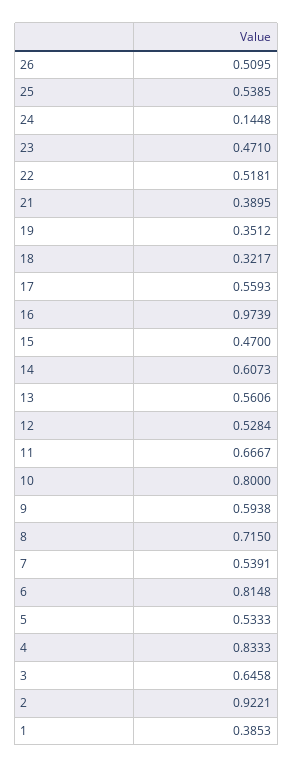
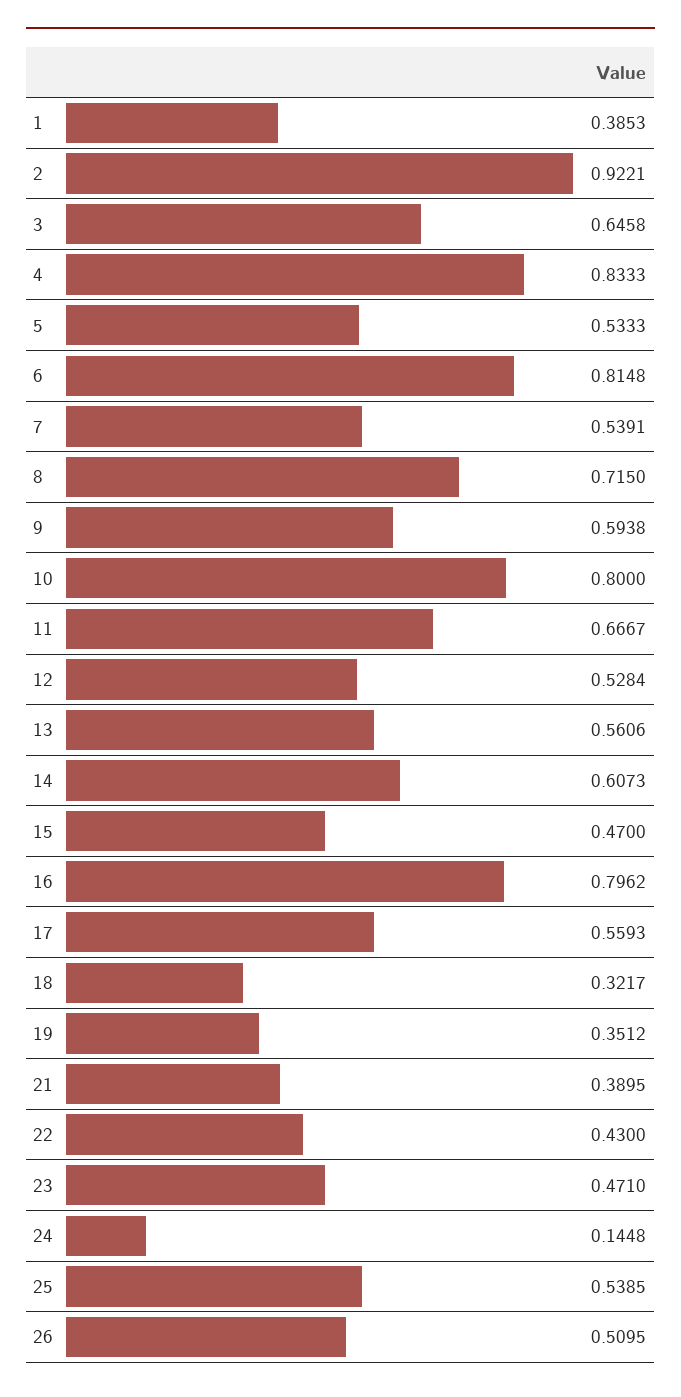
22: 0.5181 -> 0.43
16: 0.9739 -> 0.7962

